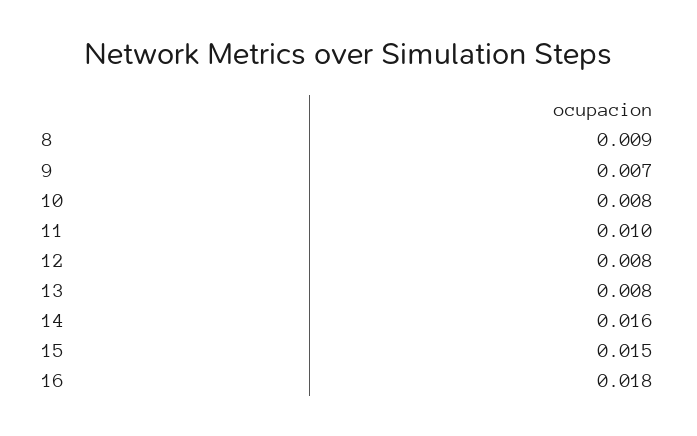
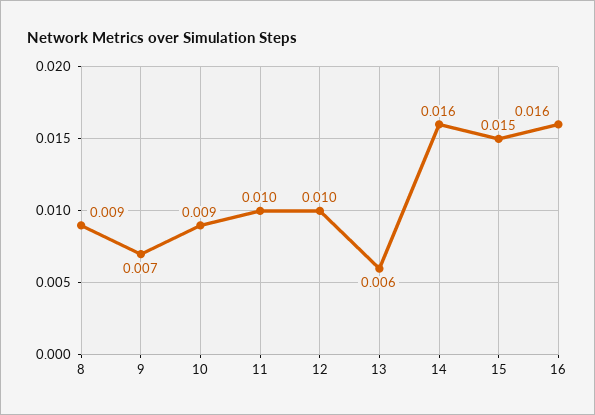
10: 0.008 -> 0.009
12: 0.008 -> 0.01
13: 0.008 -> 0.006
16: 0.018 -> 0.016

